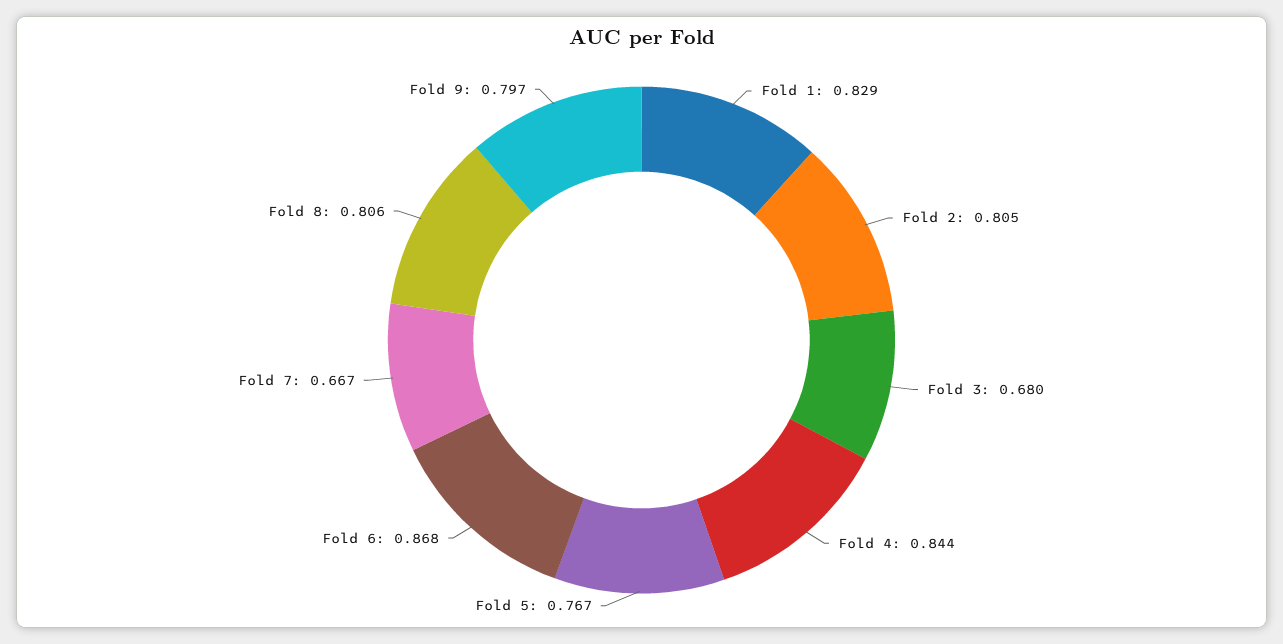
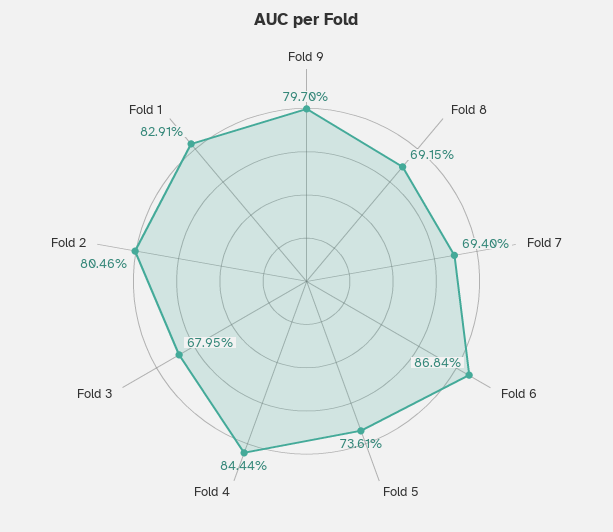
Fold 5: 0.767 -> 0.7361
Fold 7: 0.667 -> 0.694
Fold 8: 0.806 -> 0.6915

